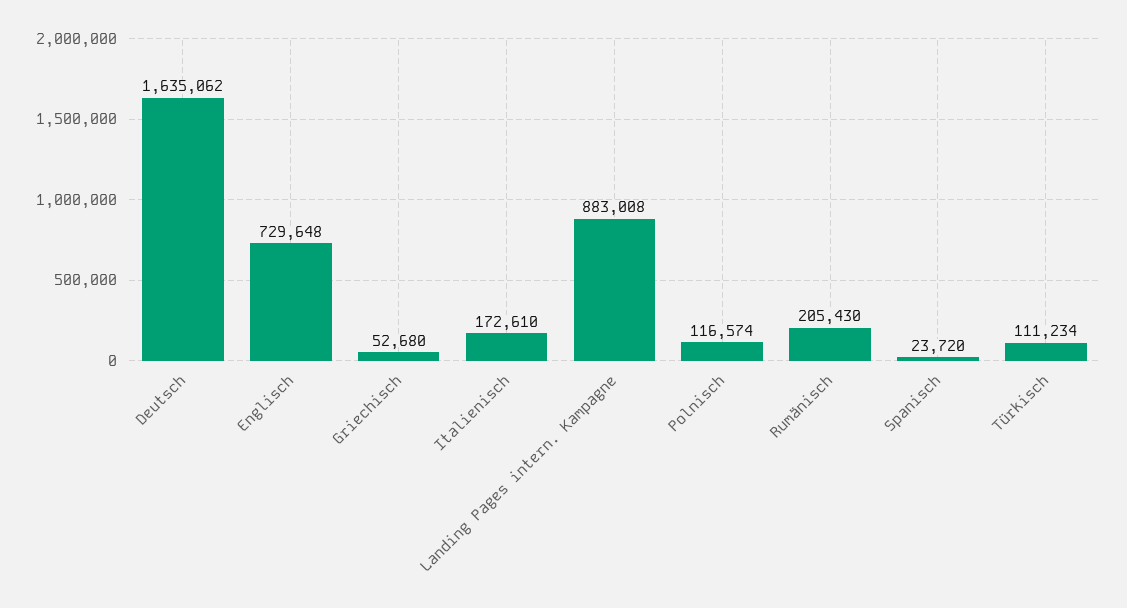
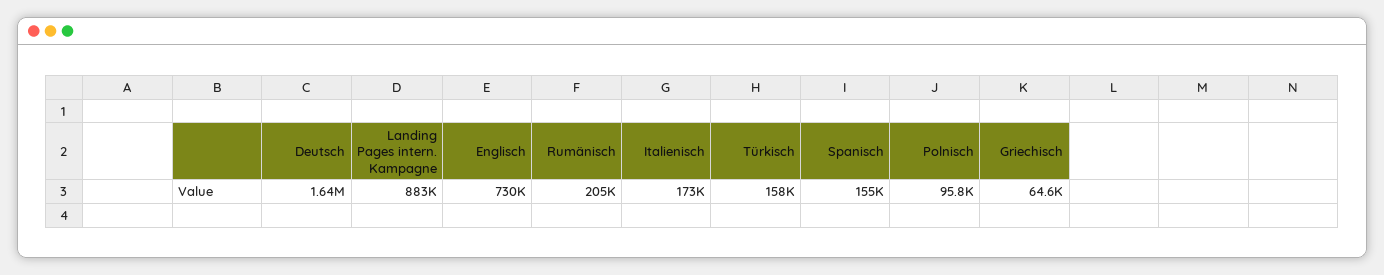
Griechisch: 52680 -> 64600
Polnisch: 116574 -> 95800
Spanisch: 23720 -> 155000
Türkisch: 111234 -> 158000

